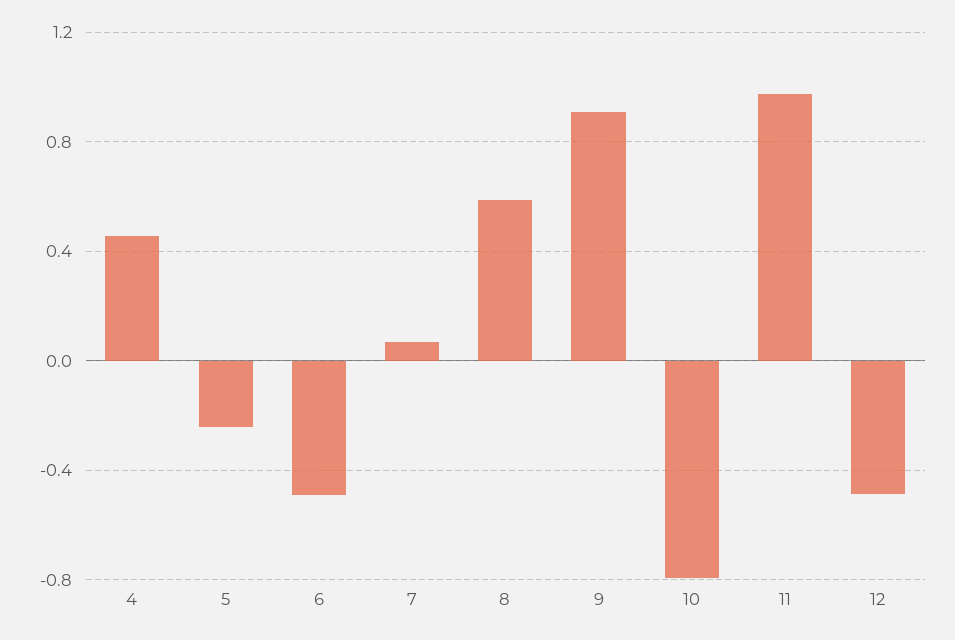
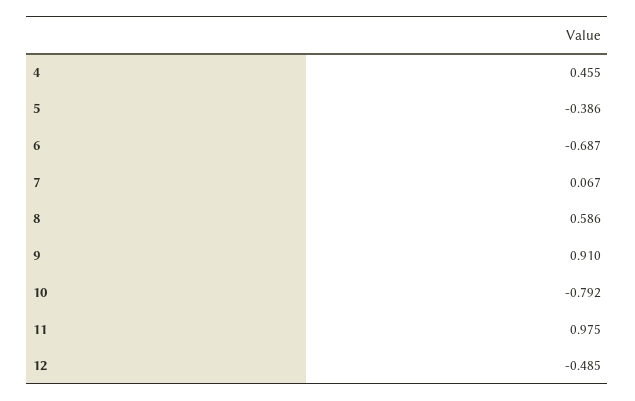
5: -0.25 -> -0.386
6: -0.5 -> -0.687

